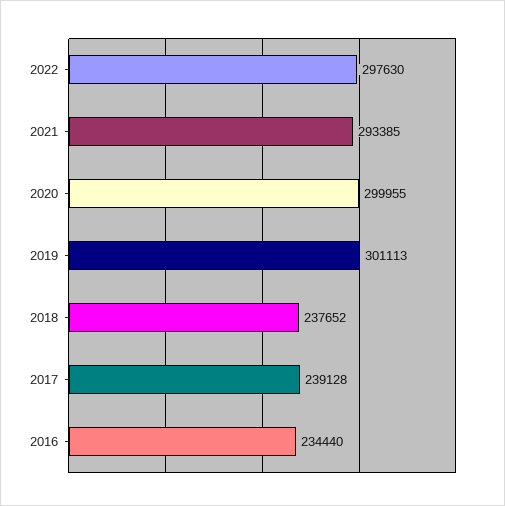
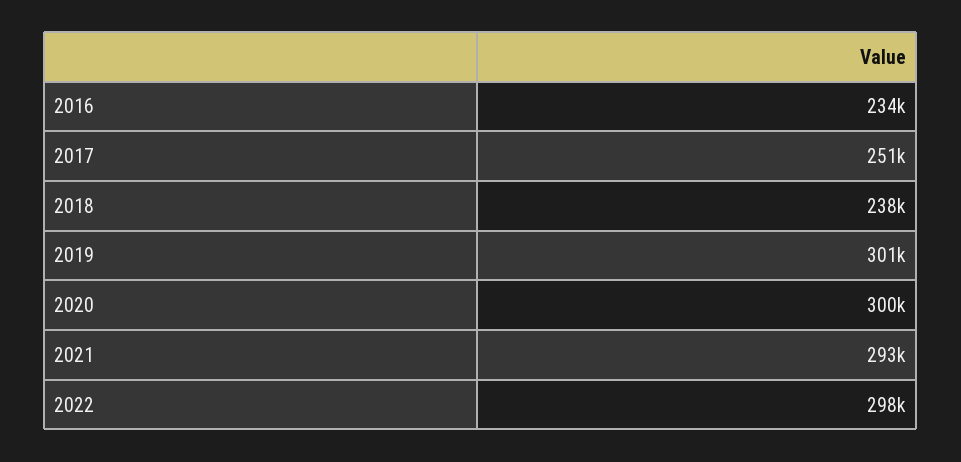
2017: 239128 -> 251000

